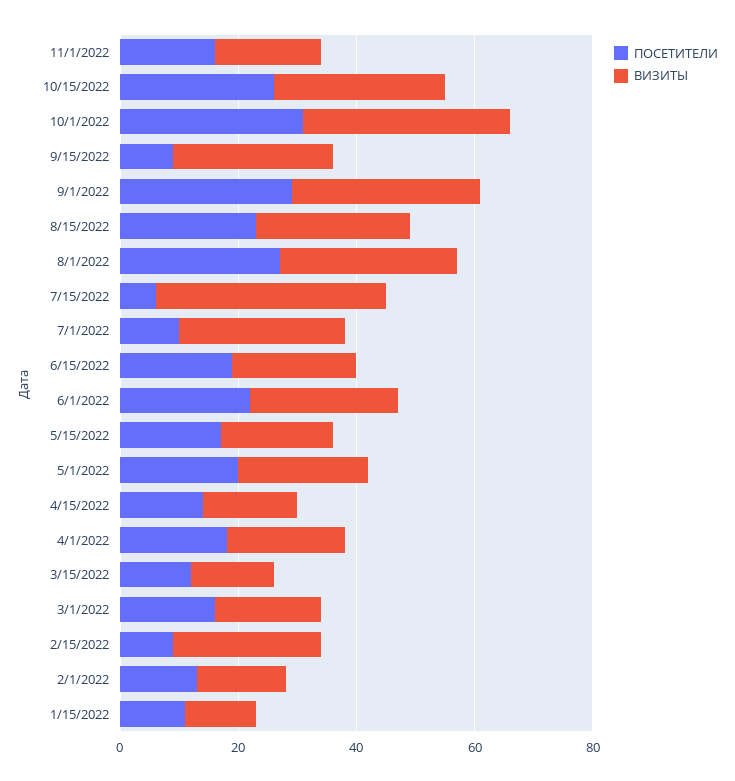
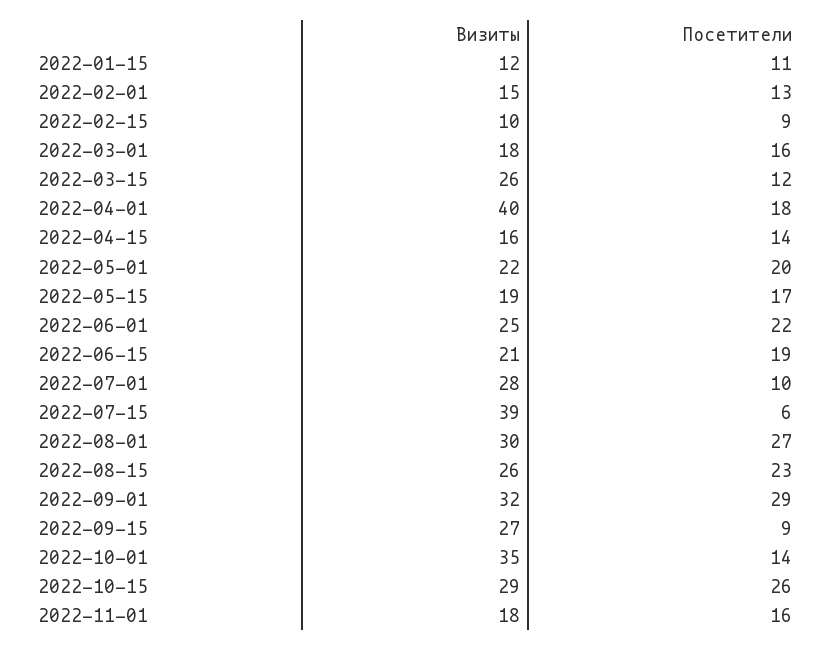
ПОСЕТИТЕЛИ, 10/1/2022: 30 -> 14
ВИЗИТЫ, 4/1/2022: 20 -> 40
ВИЗИТЫ, 3/15/2022: 15 -> 26
ВИЗИТЫ, 2/15/2022: 25 -> 10

